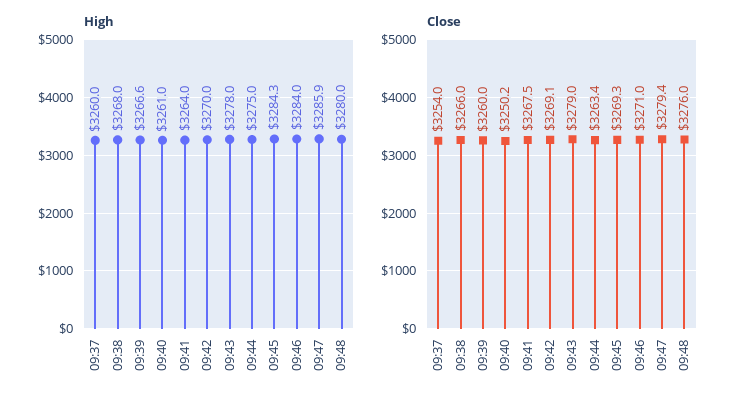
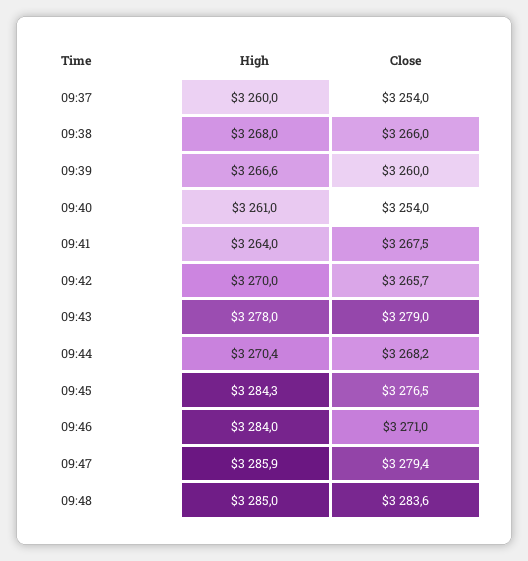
High, 09:44: 3275 -> 3270.4
High, 09:48: 3280 -> 3285
Close, 09:40: 3250.2 -> 3254
Close, 09:42: 3269.1 -> 3265.7
Close, 09:44: 3263.4 -> 3268.2
Close, 09:45: 3269.3 -> 3276.5
Close, 09:48: 3276 -> 3283.6

